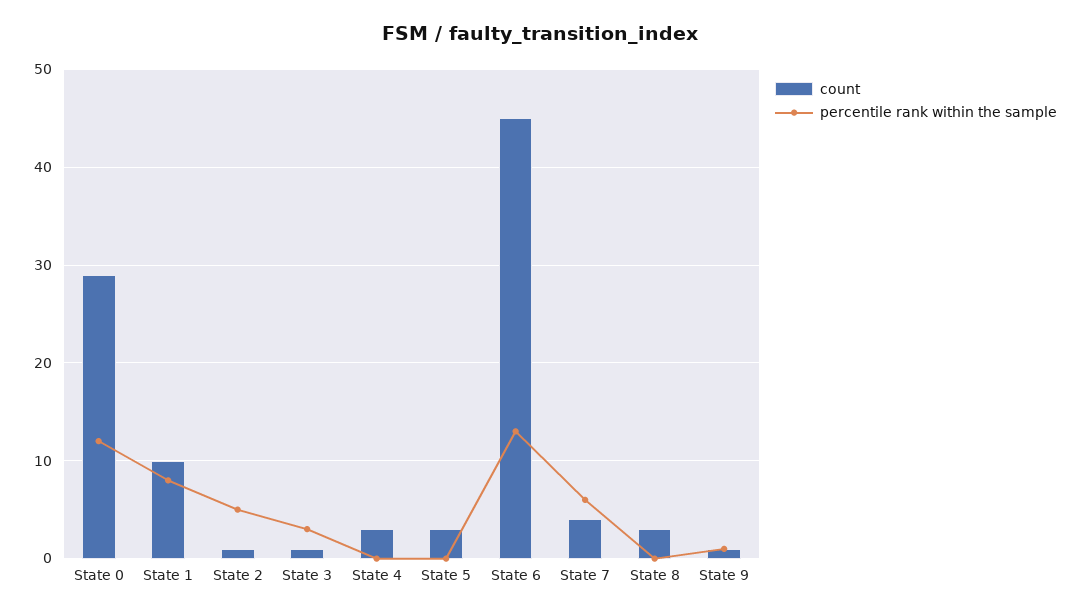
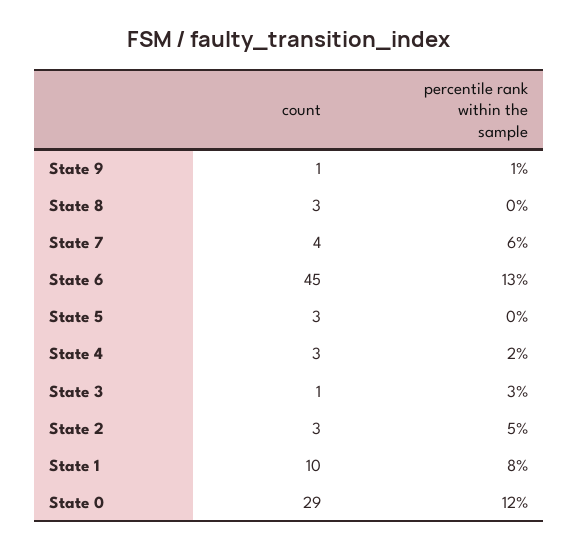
count, State 2: 1 -> 3
percentile rank within the sample, State 4: 0 -> 2

